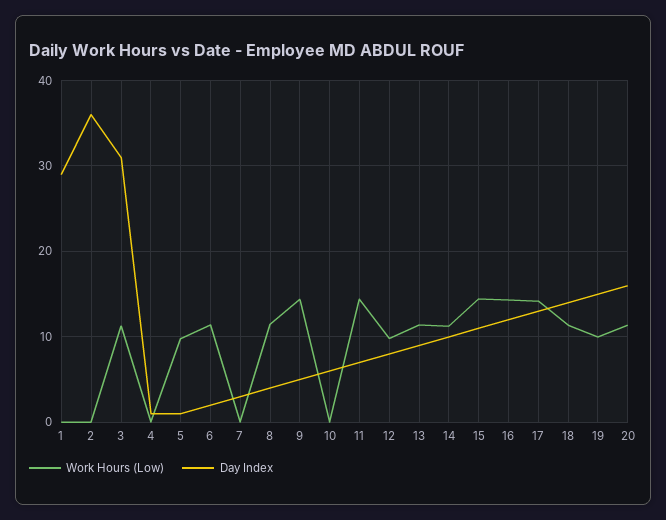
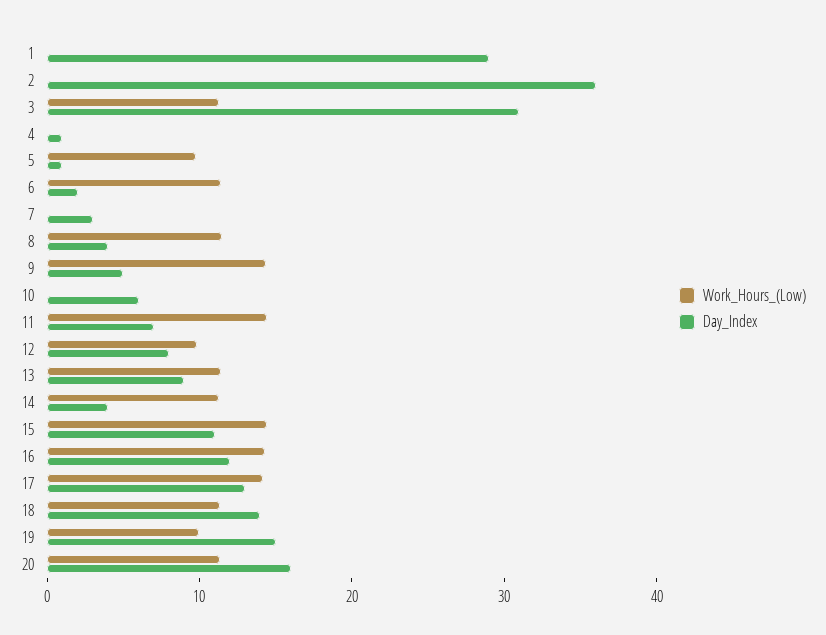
Day Index, 14: 10 -> 4

